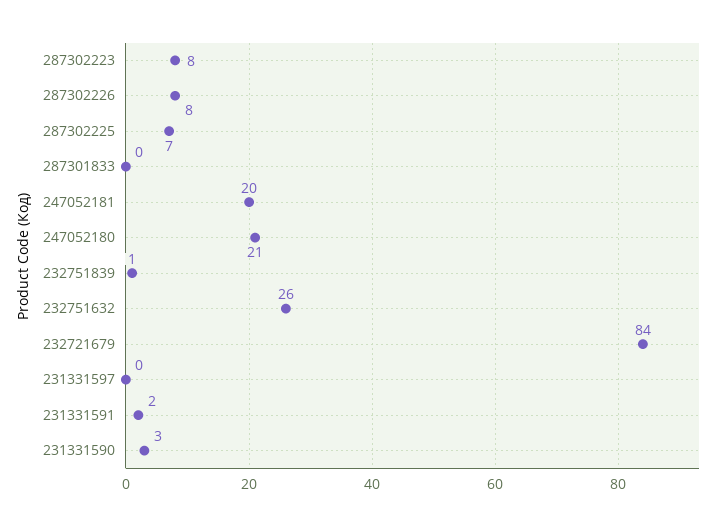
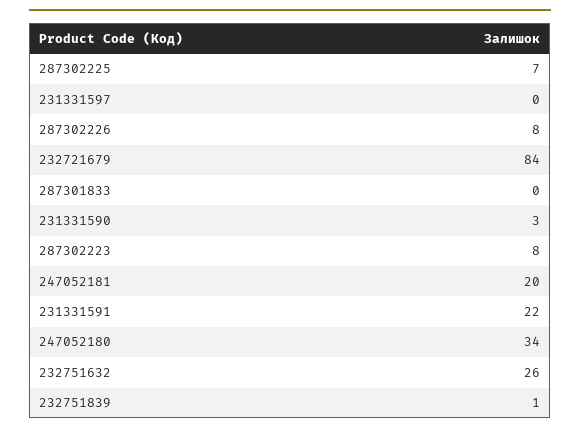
247052180: 21 -> 34
231331591: 2 -> 22

